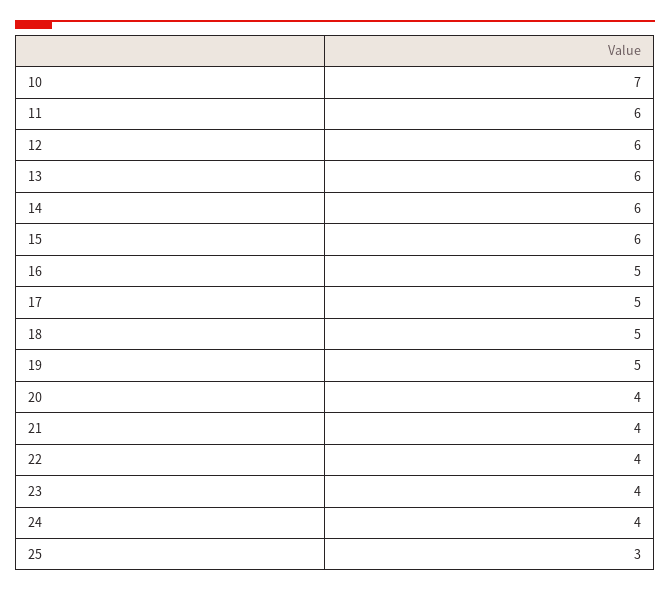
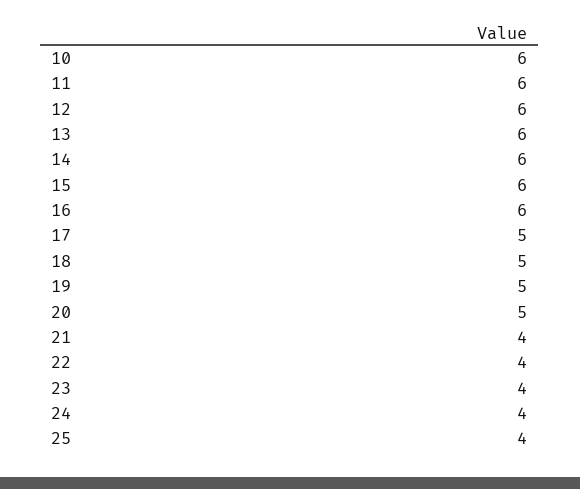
10: 7 -> 6
16: 5 -> 6
20: 4 -> 5
25: 3 -> 4

